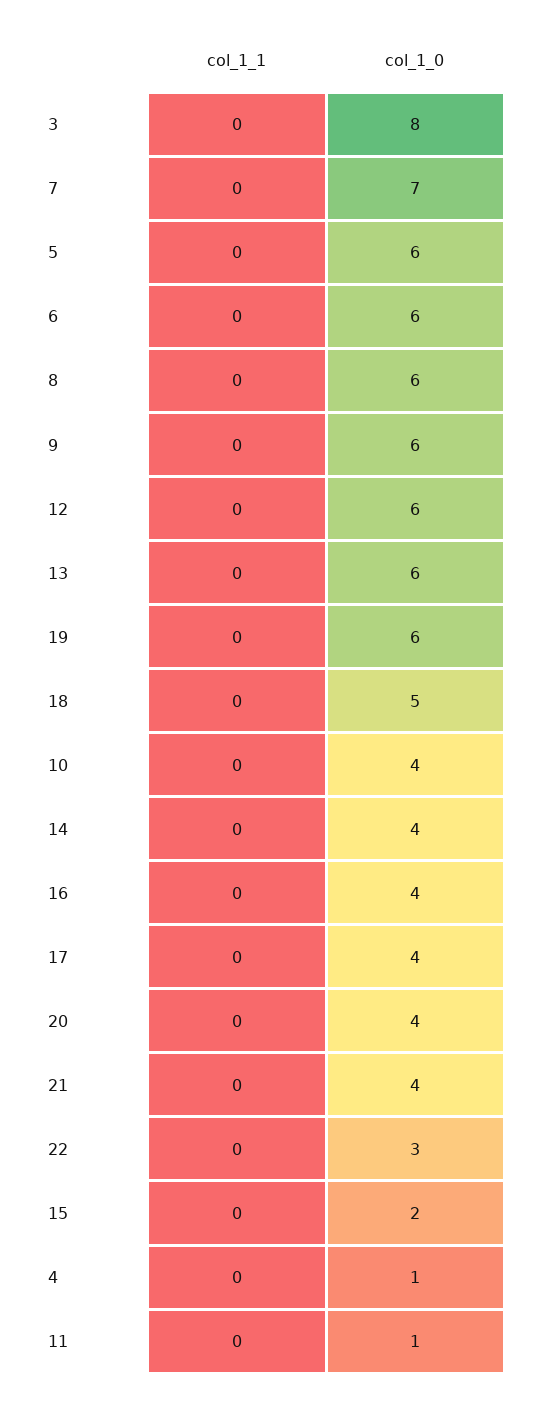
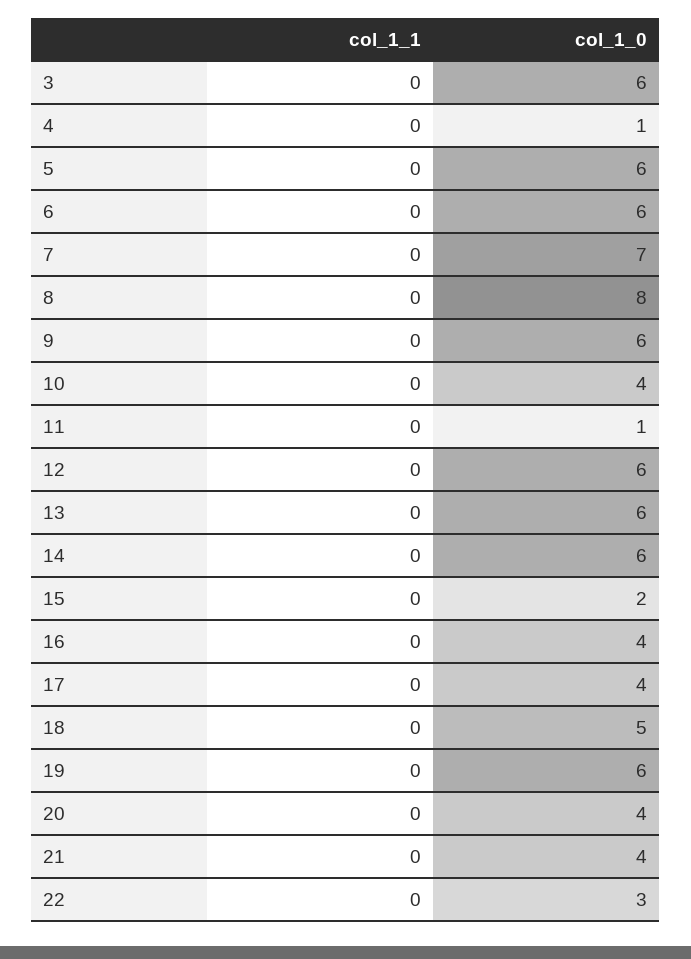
col_1_0, 3: 8 -> 6
col_1_0, 8: 6 -> 8
col_1_0, 14: 4 -> 6

